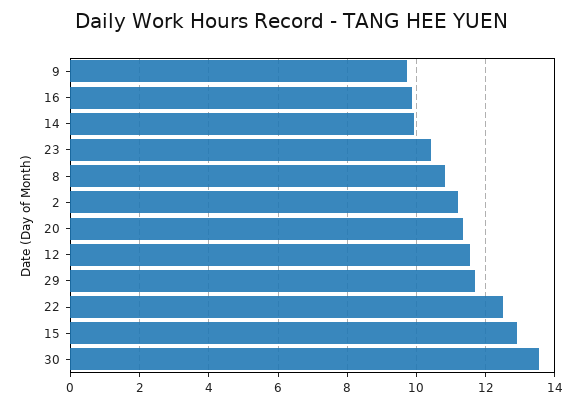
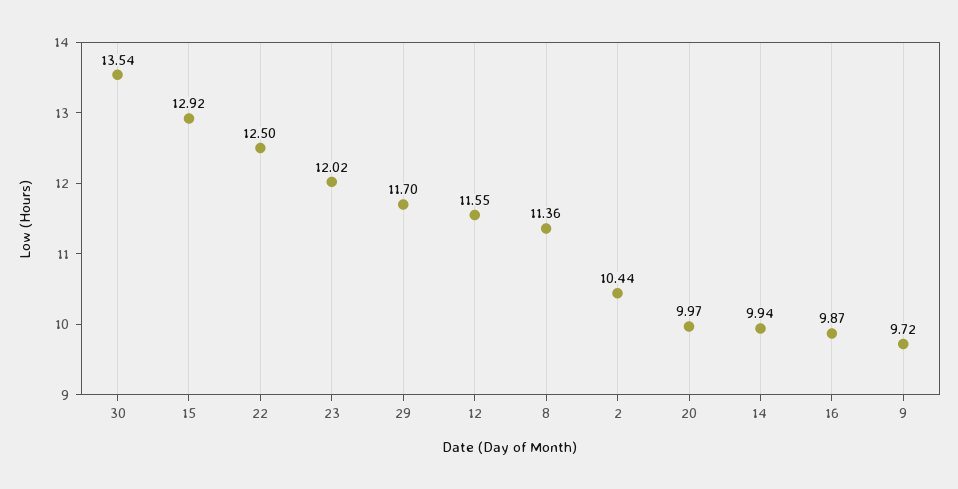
23: 10.4 -> 12.02
8: 10.8 -> 11.36
2: 11.2 -> 10.44
20: 11.4 -> 9.97

